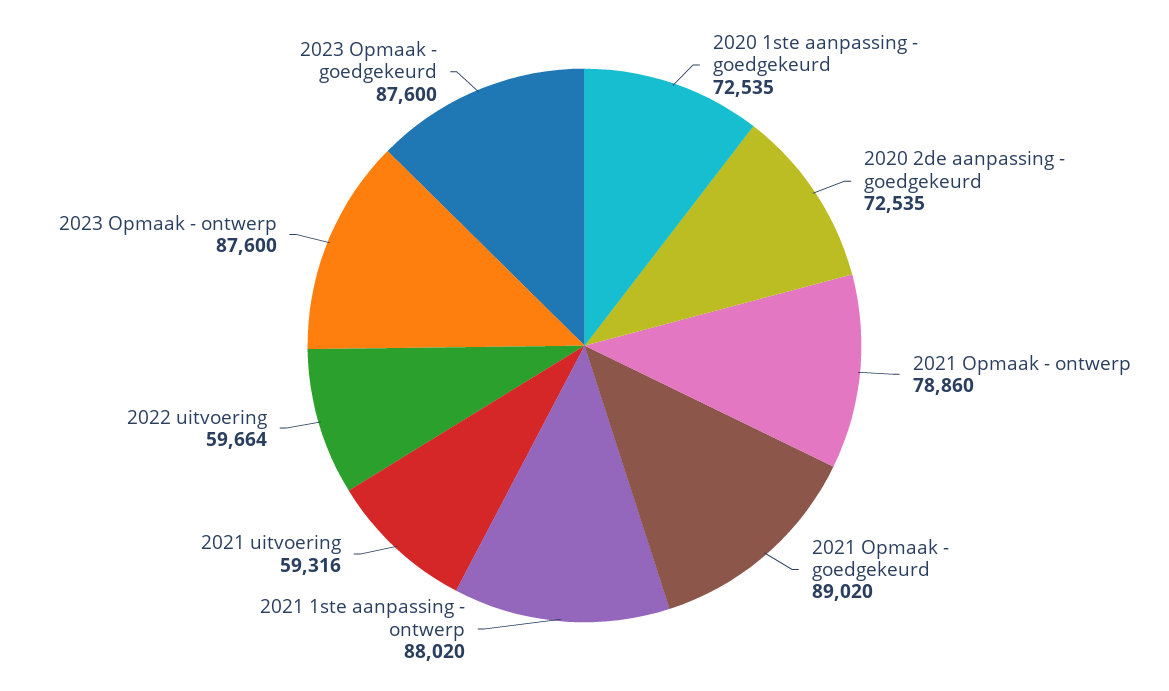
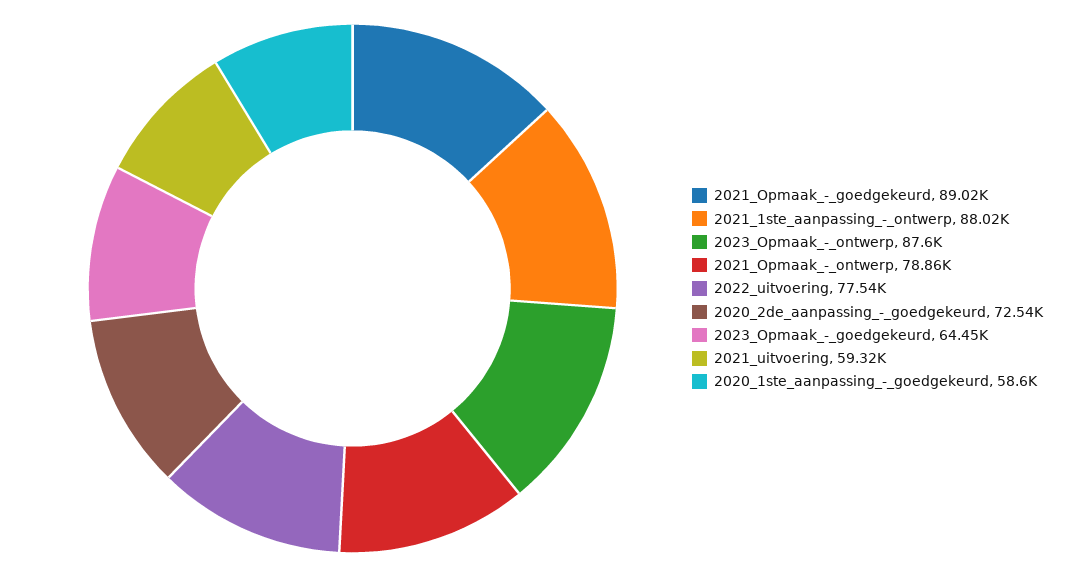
2020 1ste aanpassing - goedgekeurd: 72535 -> 58600
2022 uitvoering: 59664 -> 77540
2023 Opmaak - goedgekeurd: 87600 -> 64450

